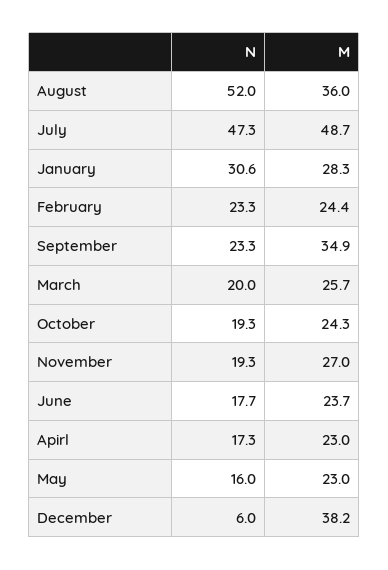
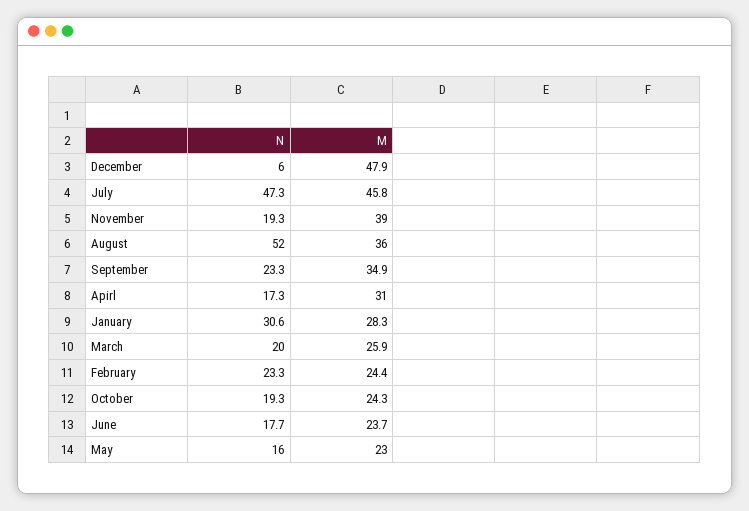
M, July: 48.7 -> 45.8
M, March: 25.7 -> 25.9
M, November: 27 -> 39
M, Apirl: 23 -> 31
M, December: 38.2 -> 47.9

